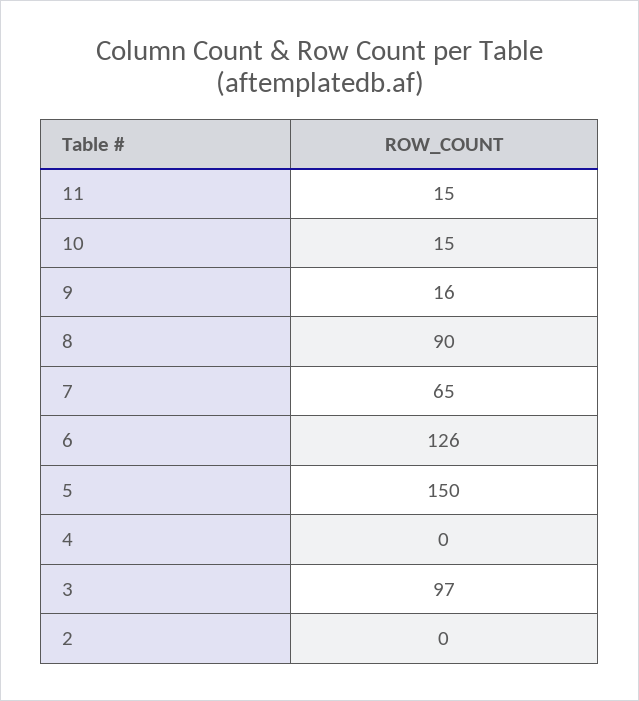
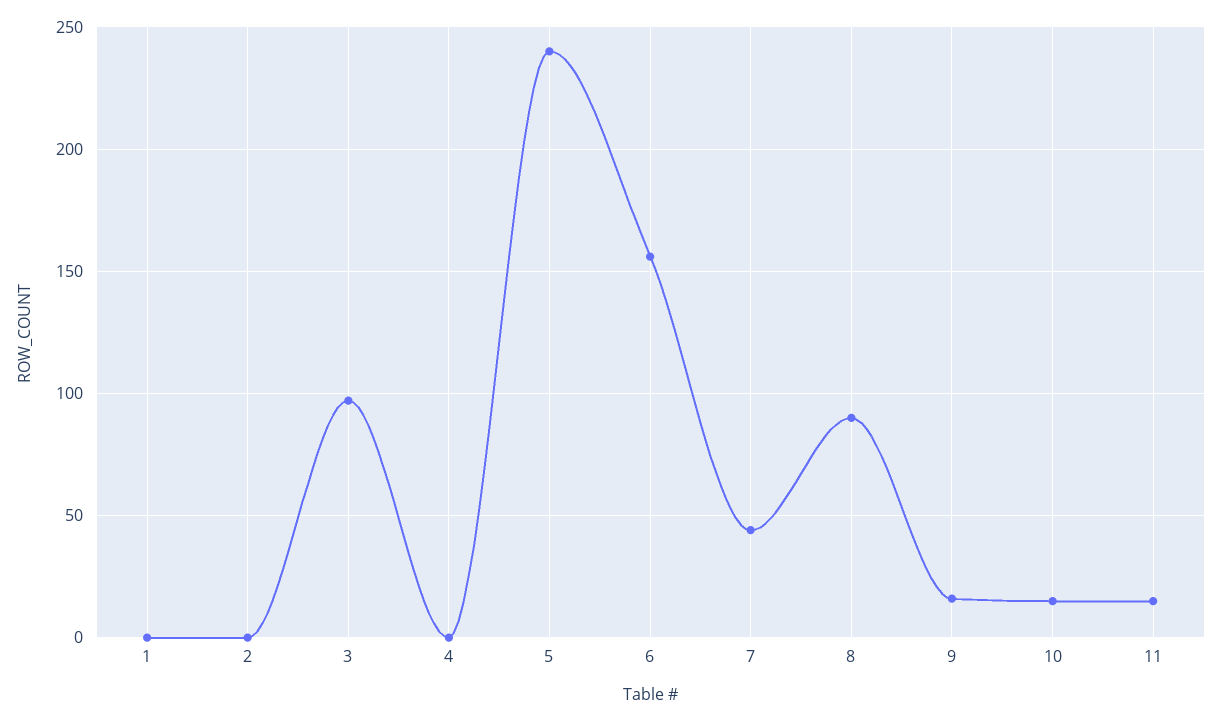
7: 65 -> 45
6: 126 -> 155
5: 150 -> 240
1: none -> 0

